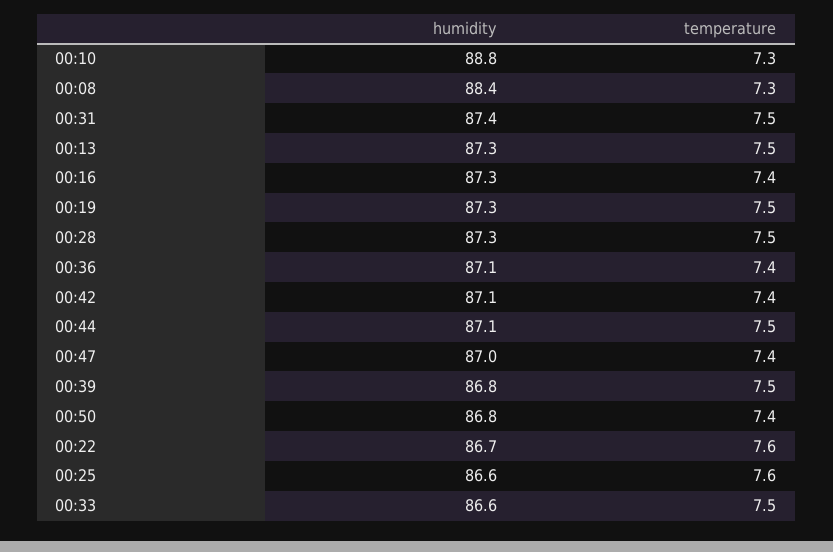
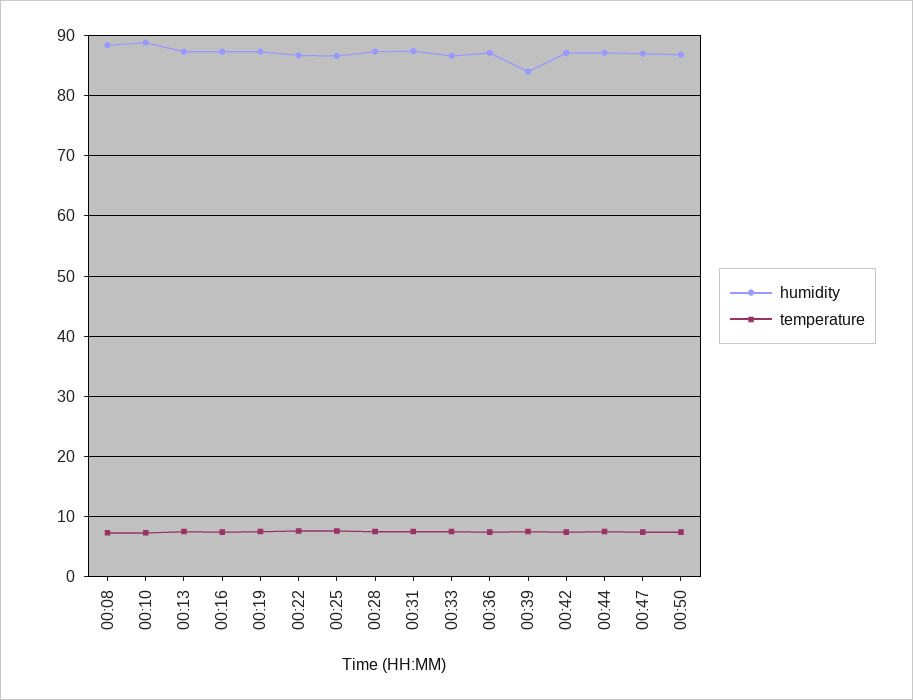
humidity, 00:39: 86.8 -> 84

